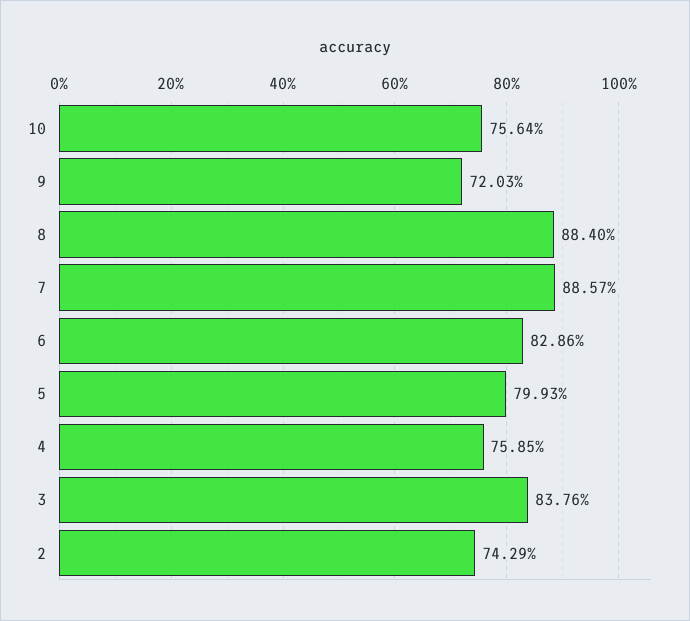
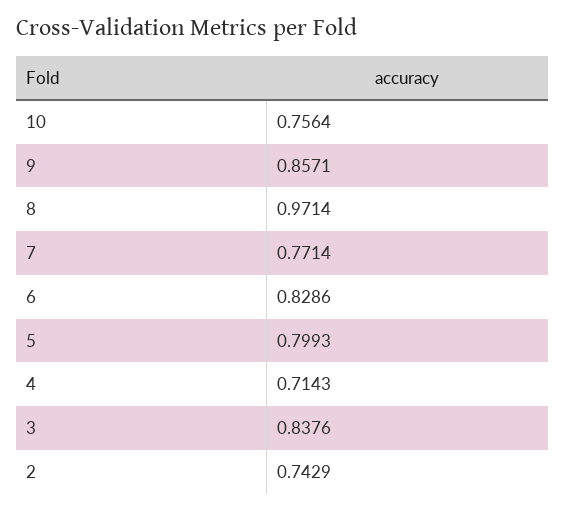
9: 0.7203 -> 0.8571
8: 0.884 -> 0.9714
7: 0.8857 -> 0.7714
4: 0.7585 -> 0.7143

